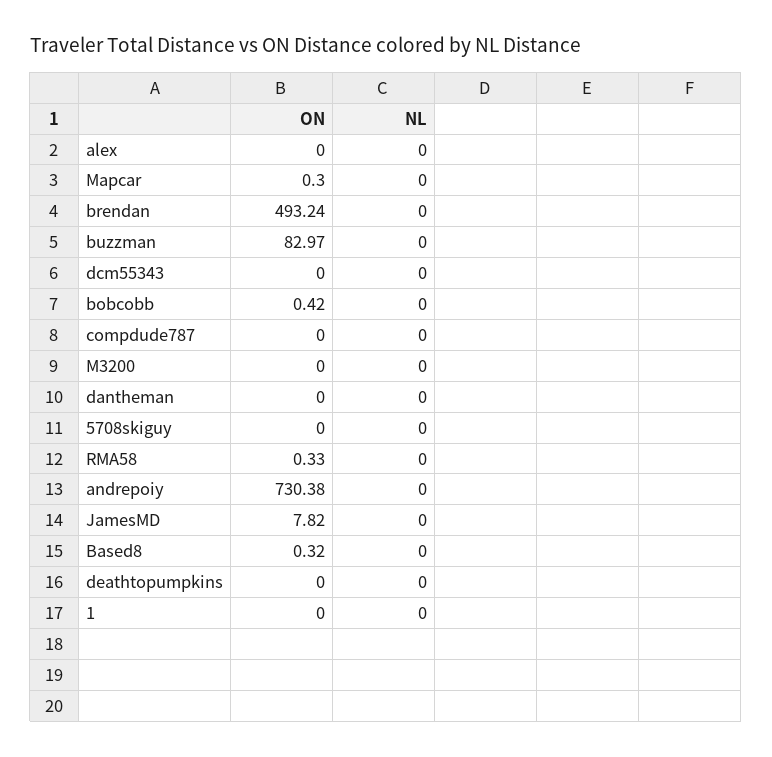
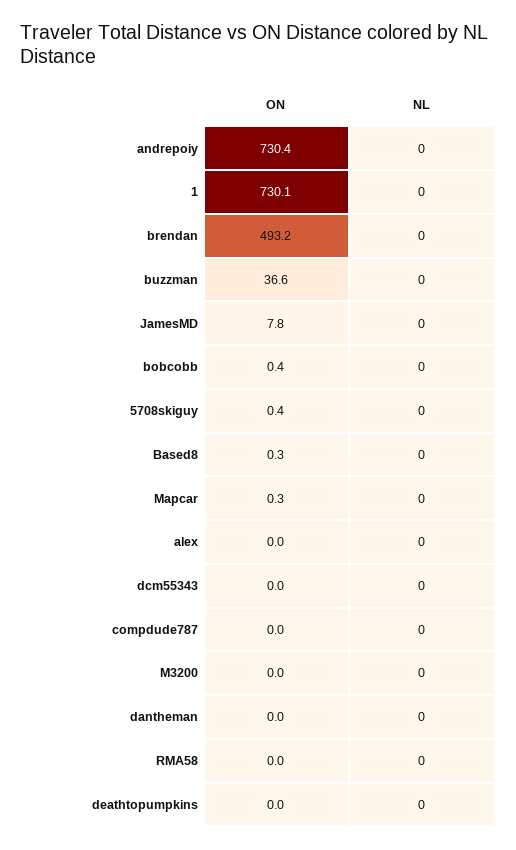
ON, buzzman: 82.97 -> 36.6
ON, 5708skiguy: 0 -> 0.4
ON, RMA58: 0.33 -> 0
ON, 1: 0 -> 730.1

